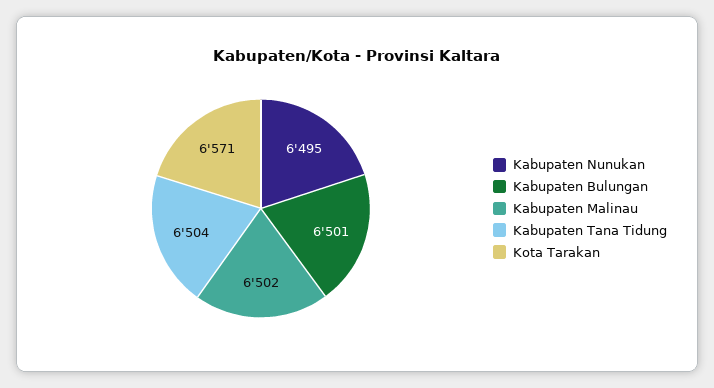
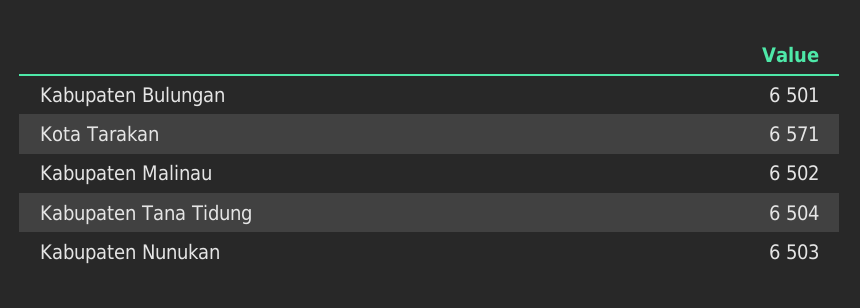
Kabupaten Nunukan: 6495 -> 6503

